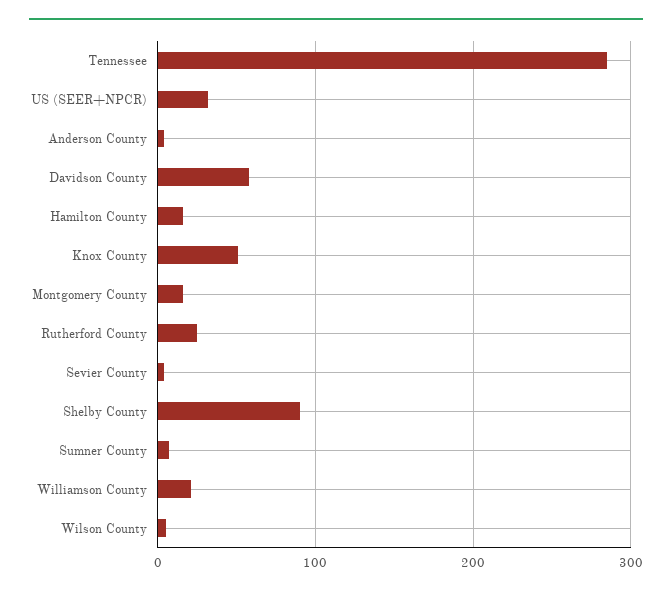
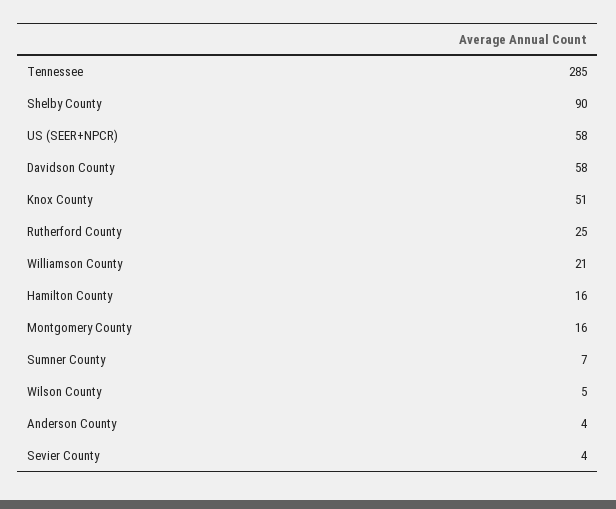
US (SEER+NPCR): 30 -> 58

